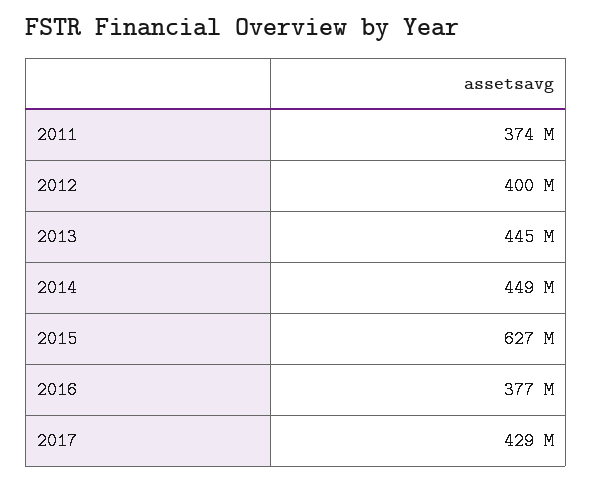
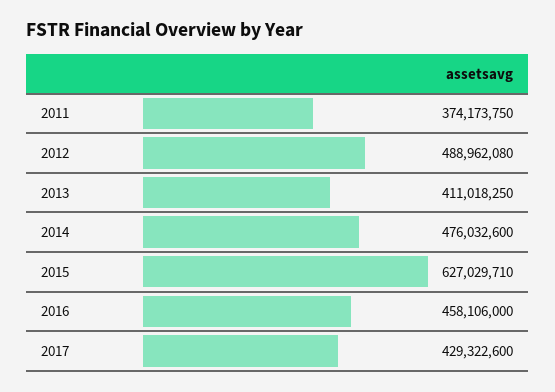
2012: 400000000 -> 488962080
2013: 445000000 -> 411018250
2014: 449000000 -> 476032600
2016: 377000000 -> 458106000

